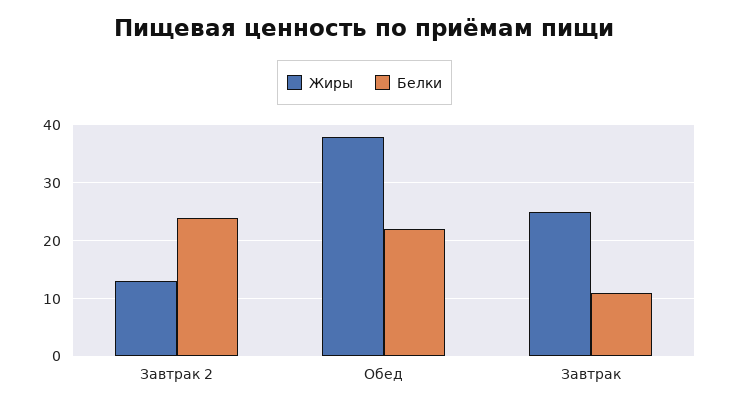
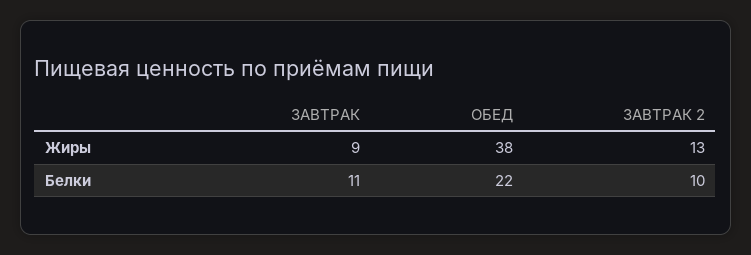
Белки, Завтрак 2: 25 -> 10
Жиры, Завтрак: 25 -> 9

